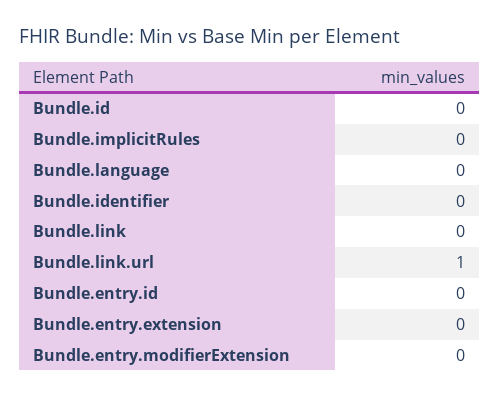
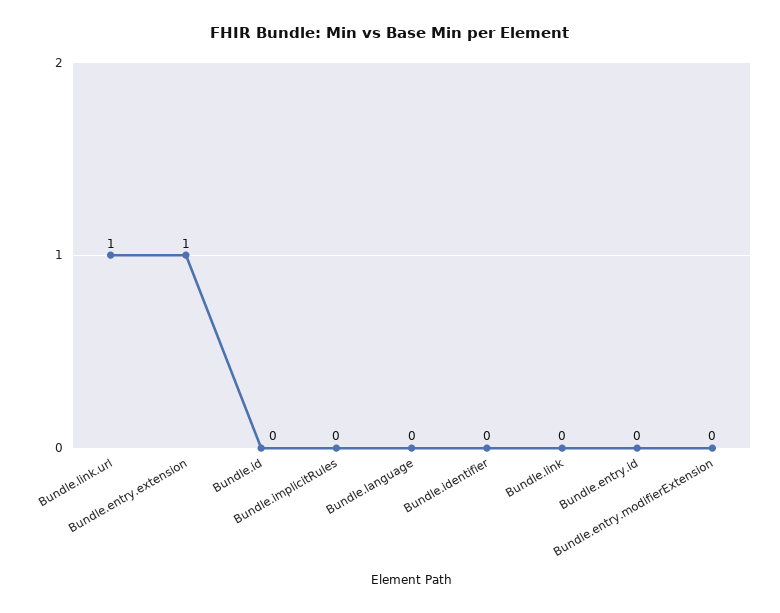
Bundle.entry.extension: 0 -> 1

